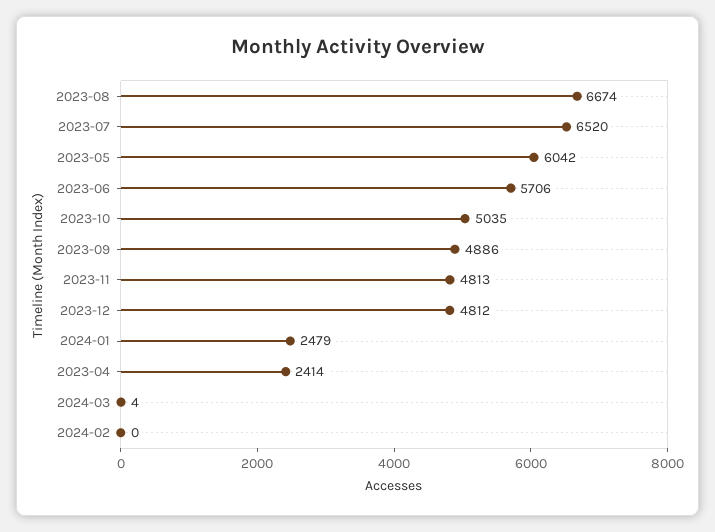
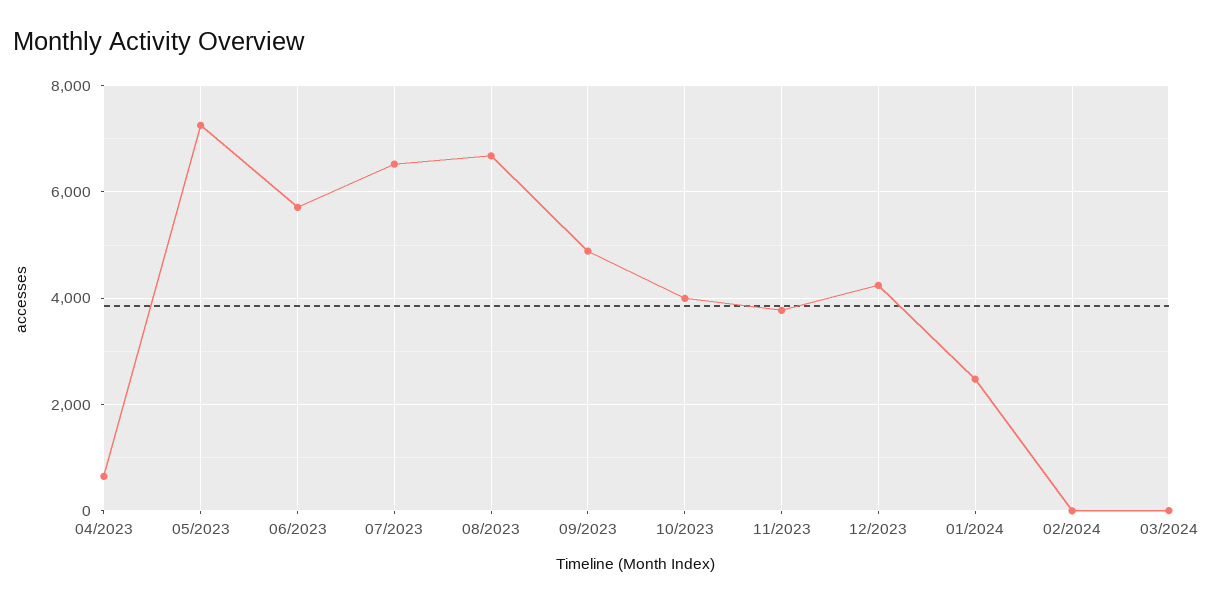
2023-05: 6042 -> 7200
2023-10: 5035 -> 4000
2023-11: 4813 -> 3800
2023-12: 4812 -> 4200
2023-04: 2414 -> 600

